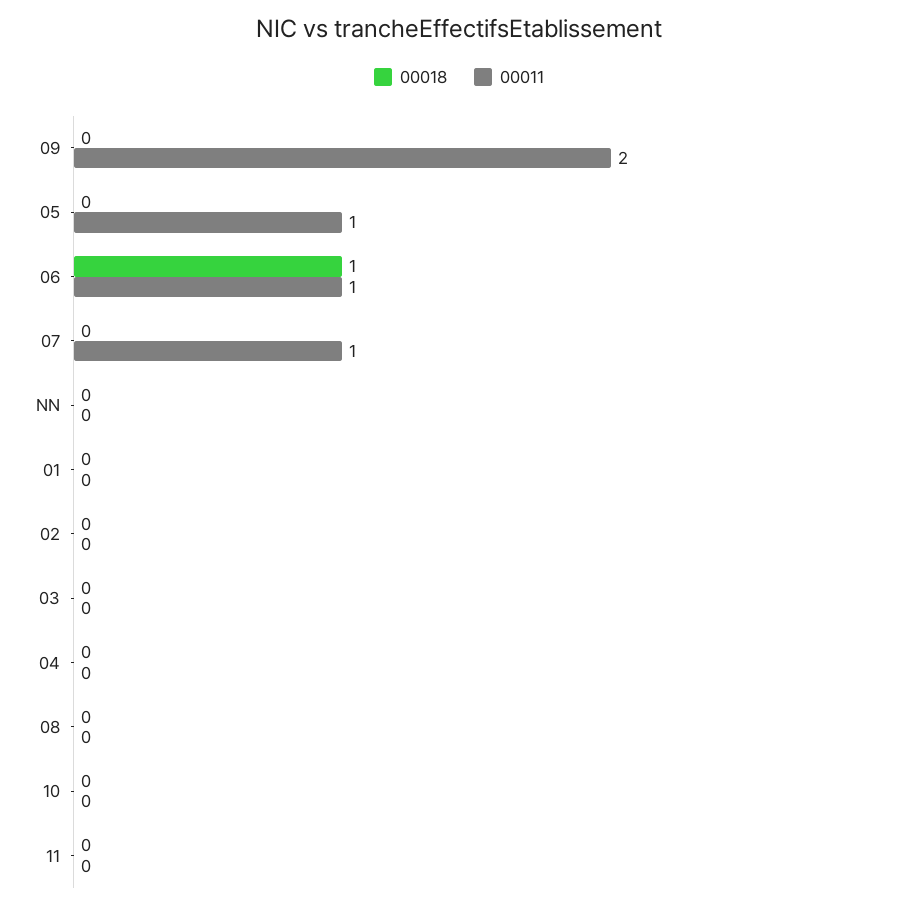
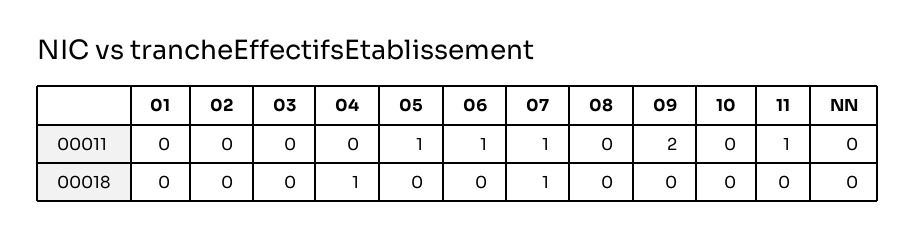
00018, 06: 1 -> 0
00018, 07: 0 -> 1
00018, 04: 0 -> 1
00011, 11: 0 -> 1

